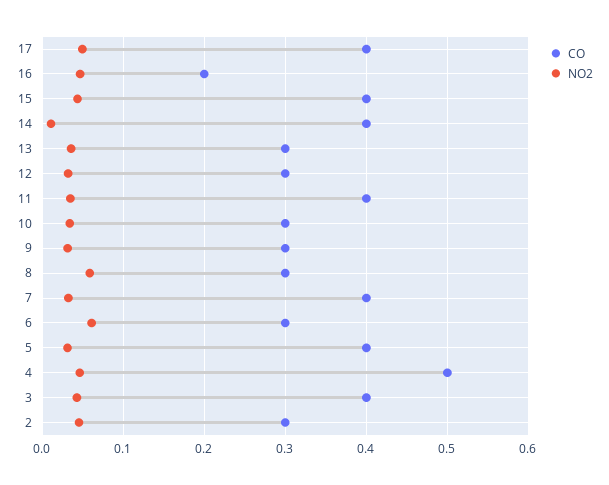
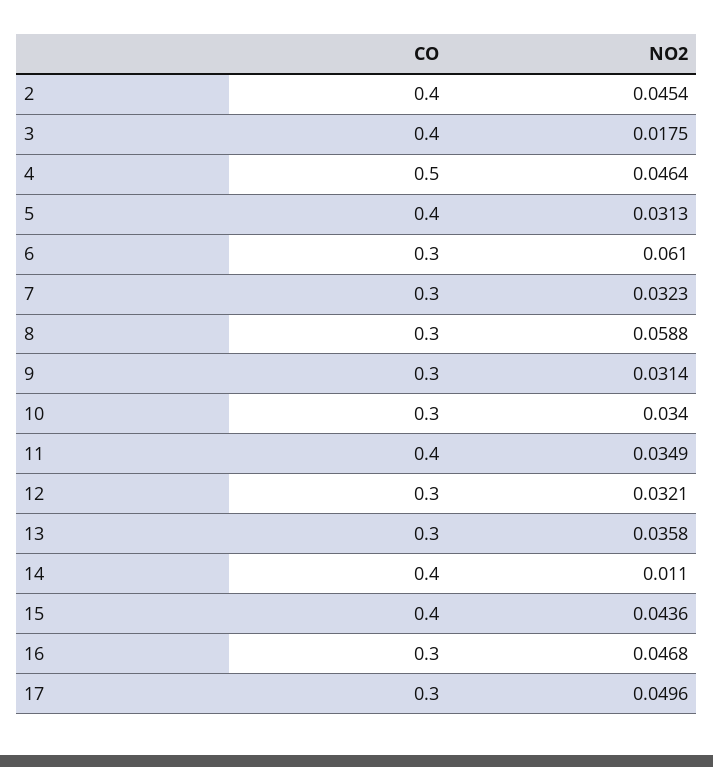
CO, 17: 0.4 -> 0.3
CO, 16: 0.2 -> 0.3
CO, 7: 0.4 -> 0.3
NO2, 3: 0.04 -> 0.0175
CO, 2: 0.3 -> 0.4

